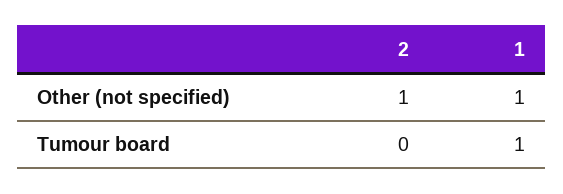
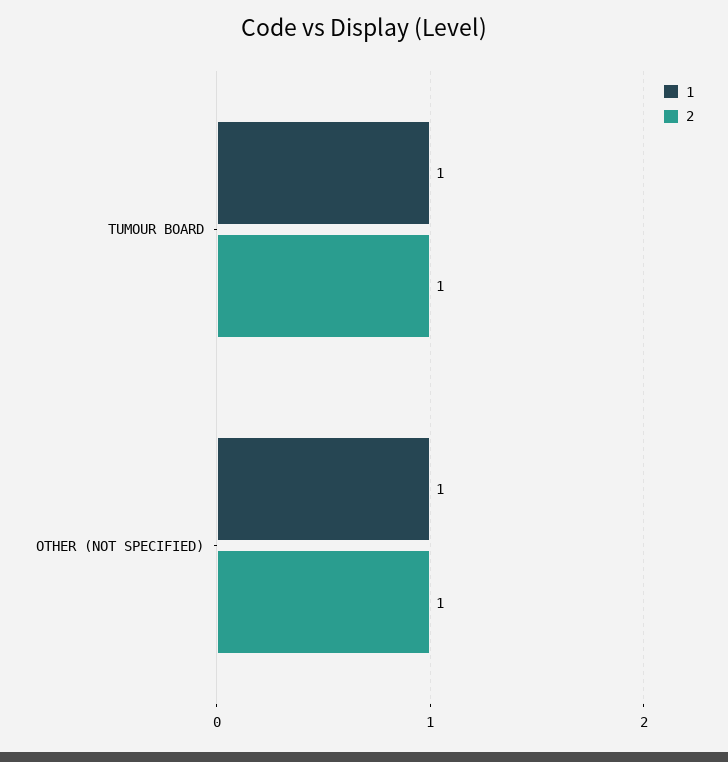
2, Tumour board: 0 -> 1

